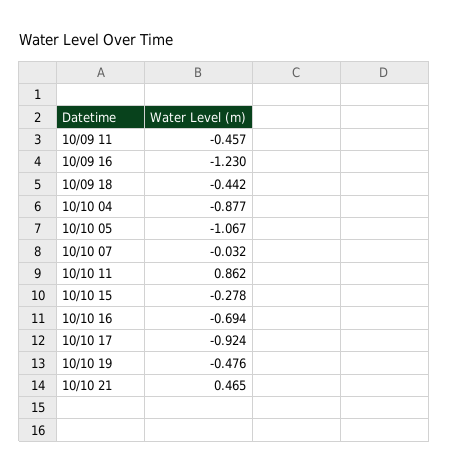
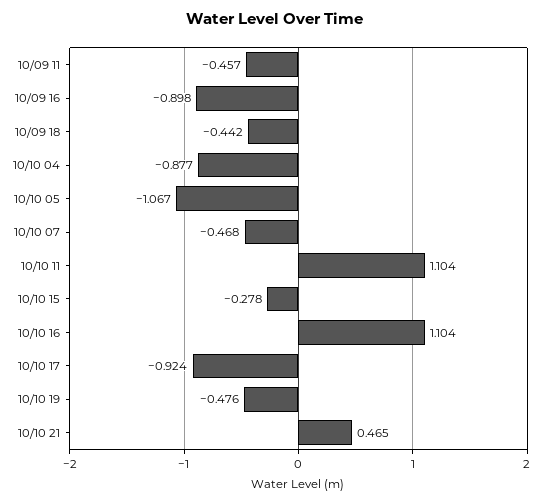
10/09 16: -1.23 -> -0.898
10/10 07: -0.032 -> -0.468
10/10 11: 0.862 -> 1.104
10/10 16: -0.694 -> 1.104

